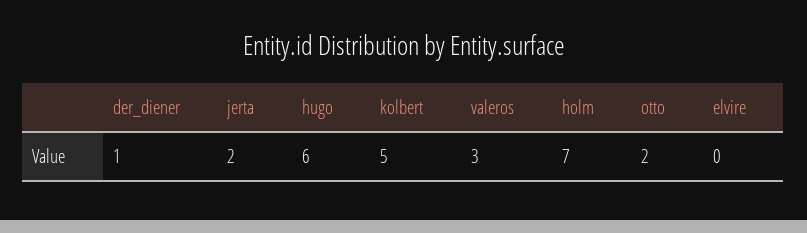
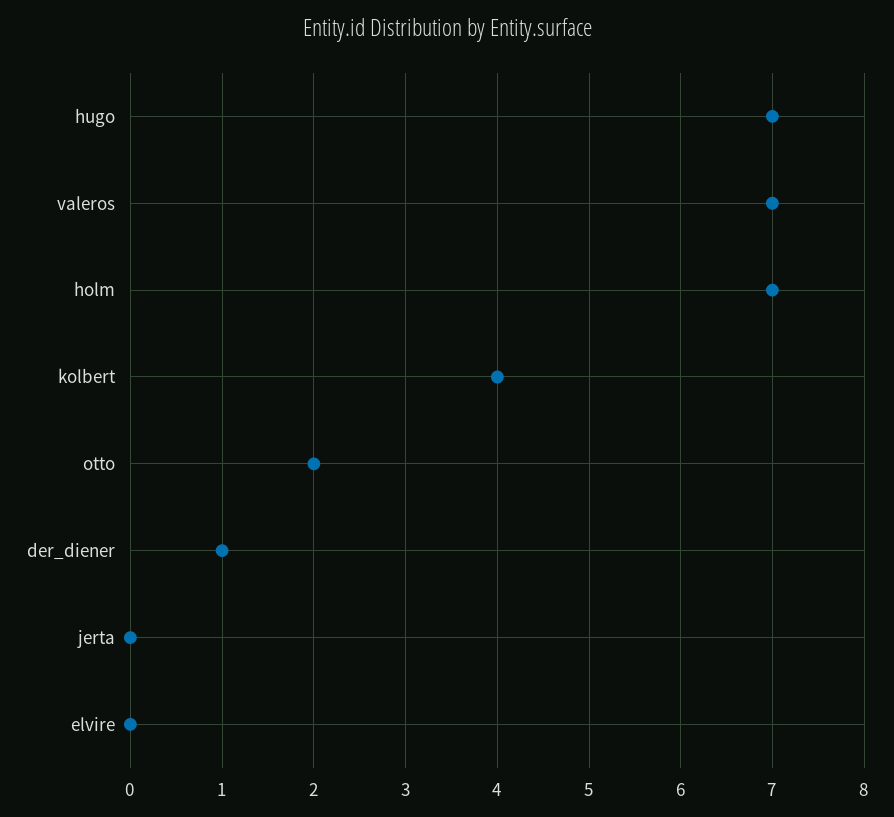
jerta: 2 -> 0
hugo: 6 -> 7
kolbert: 5 -> 4
valeros: 3 -> 7

